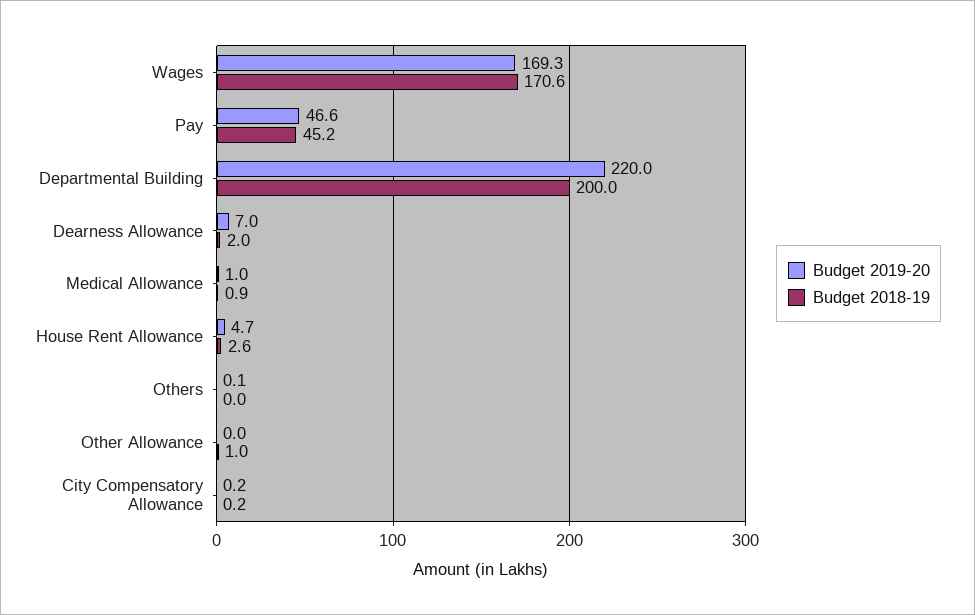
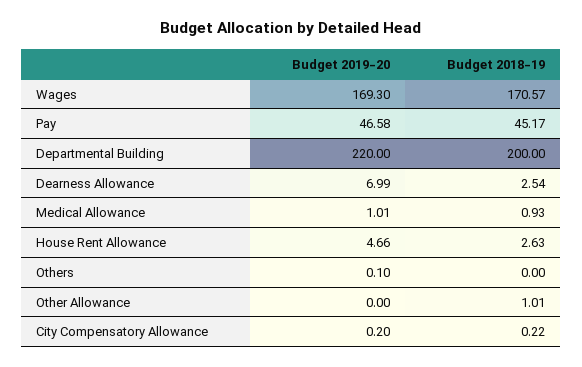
Budget 2018-19, Dearness Allowance: 2 -> 2.54

